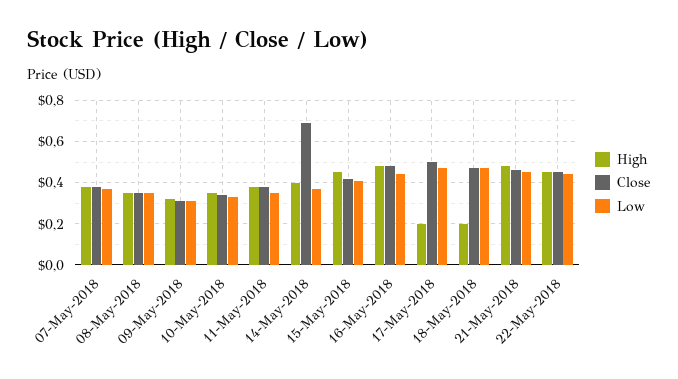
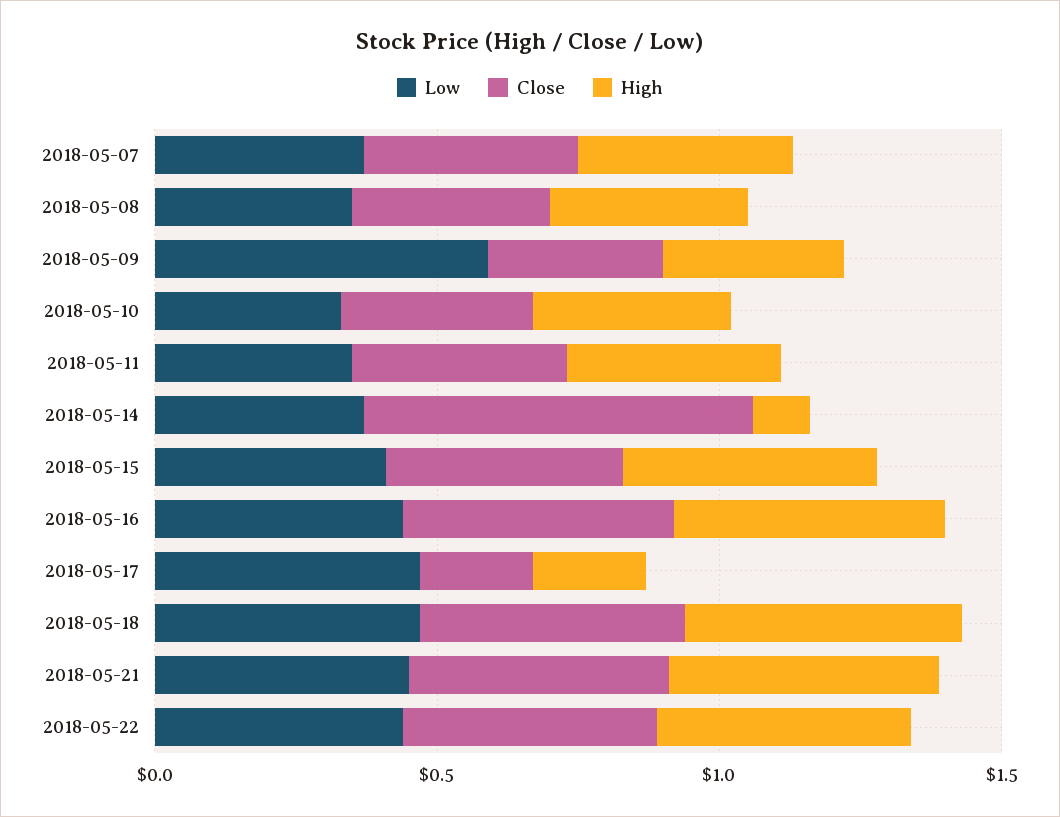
Low, 09-May-2018: 0.3 -> 0.6
High, 14-May-2018: 0.4 -> 0.1
Close, 17-May-2018: 0.5 -> 0.2
High, 18-May-2018: 0.2 -> 0.5

